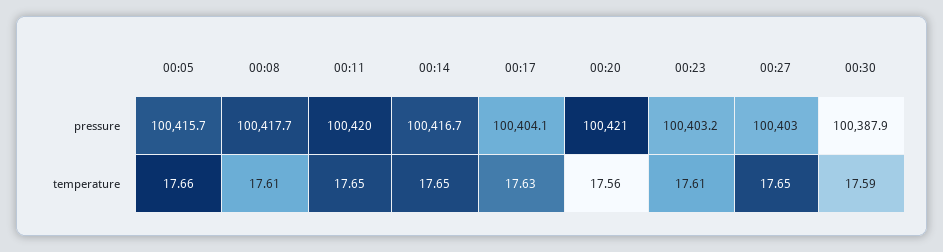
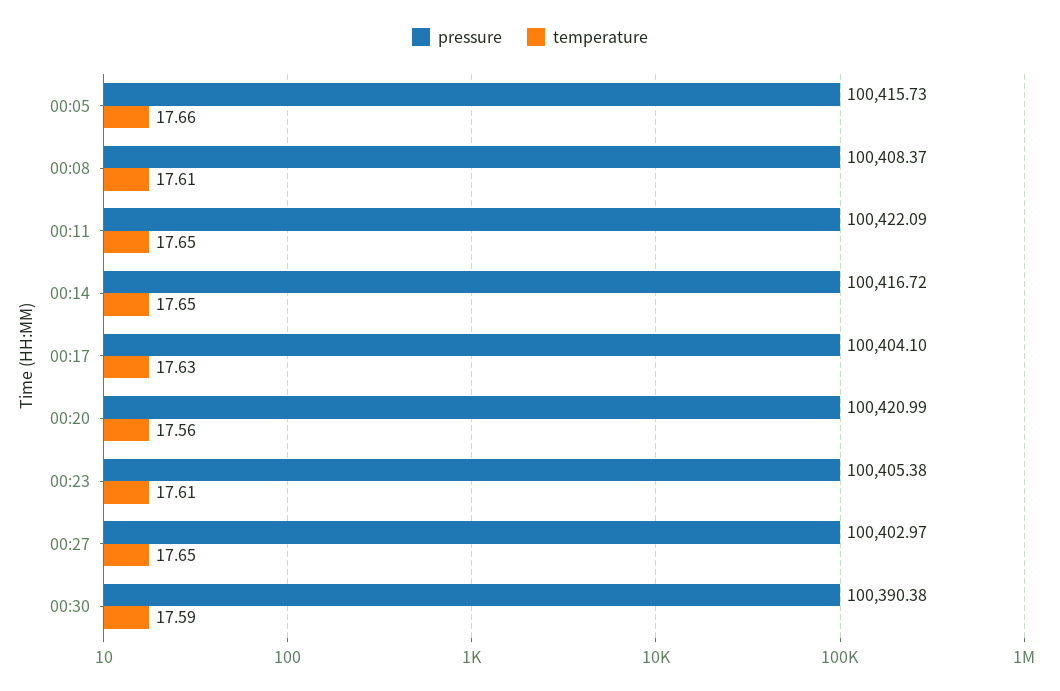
pressure, 00:08: 100417.7 -> 100408.37
pressure, 00:11: 100420 -> 100422.09
pressure, 00:23: 100403.2 -> 100405.38
pressure, 00:30: 100387.9 -> 100390.38

